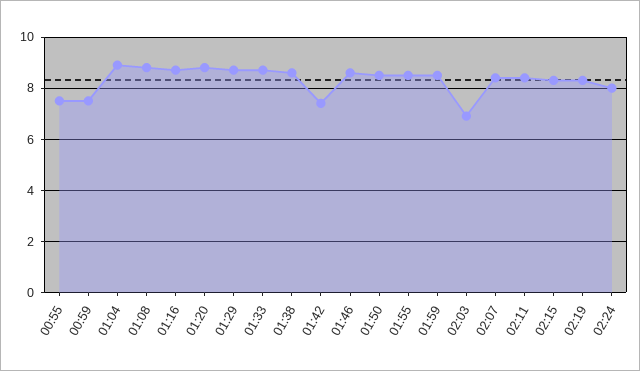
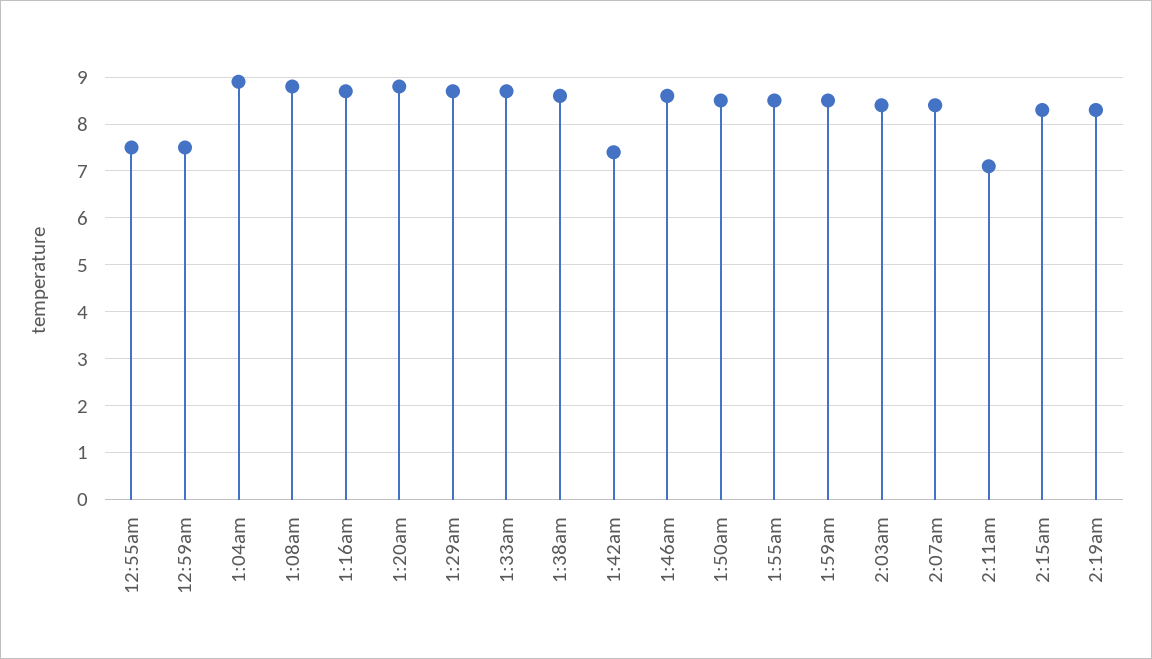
02:03: 7 -> 8.5
02:11: 8.5 -> 7
02:24: 8 -> none

